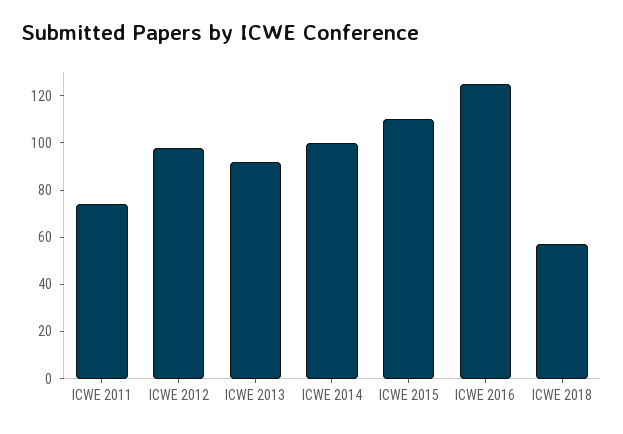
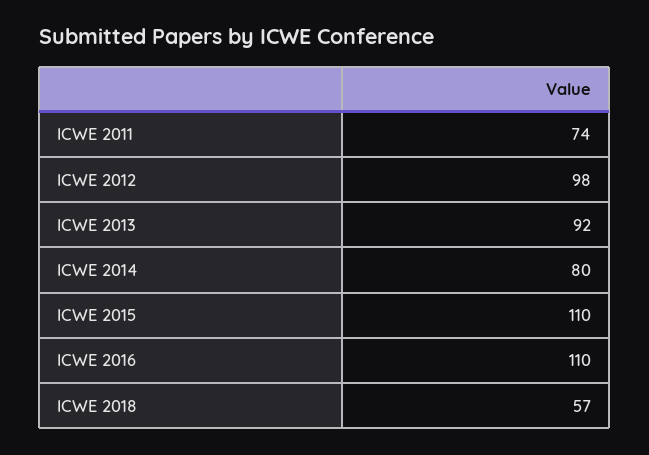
ICWE 2014: 100 -> 80
ICWE 2016: 125 -> 110

